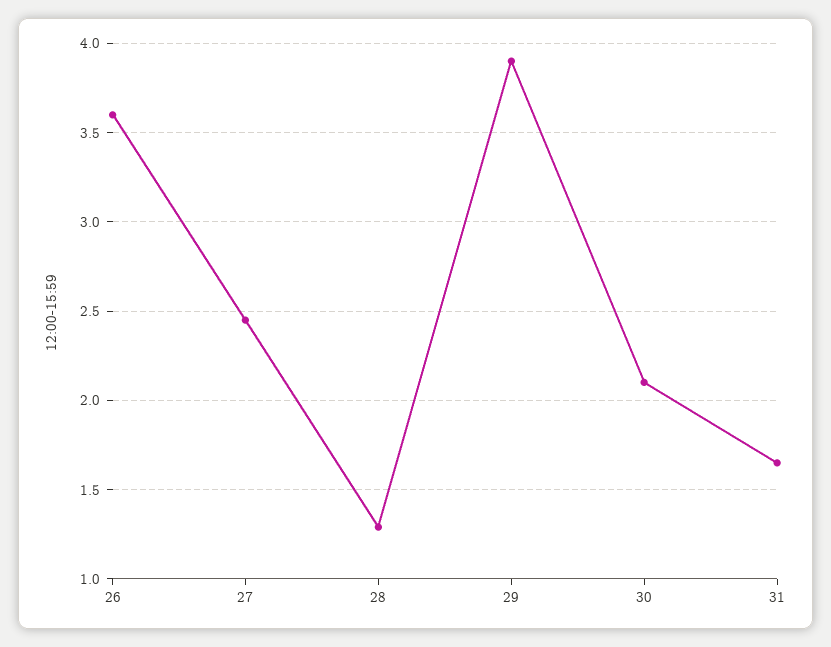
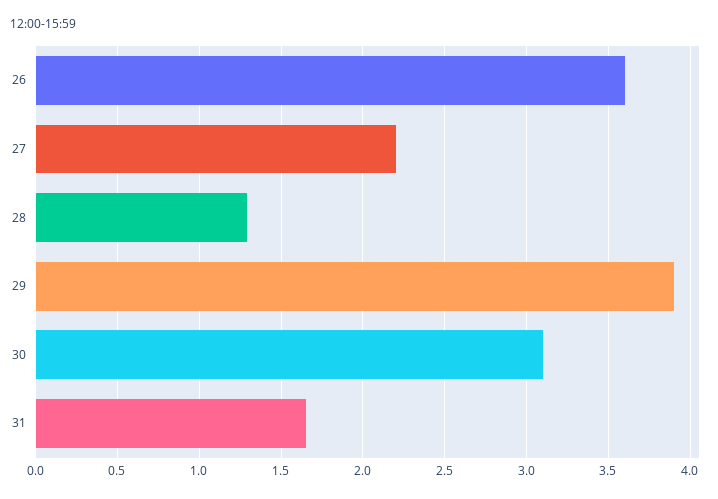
27: 2.45 -> 2.2
30: 2.1 -> 3.1

